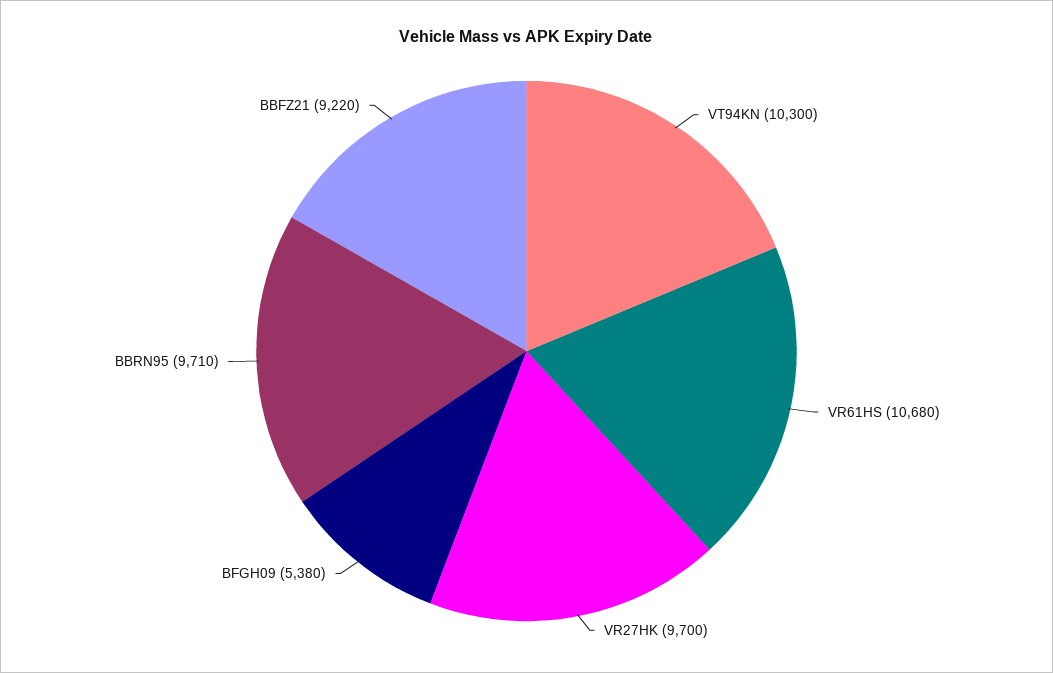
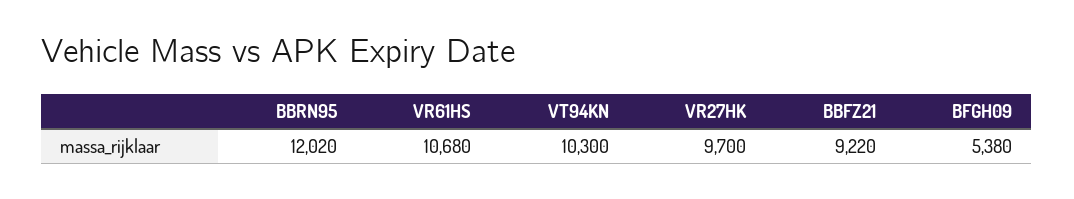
BBRN95: 9710 -> 12020

